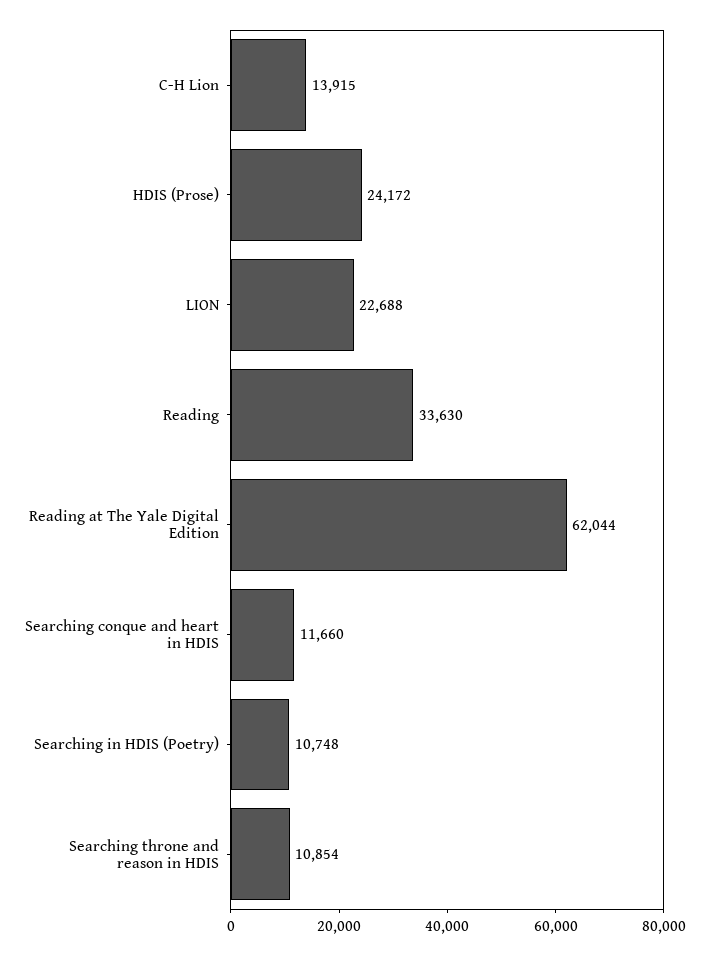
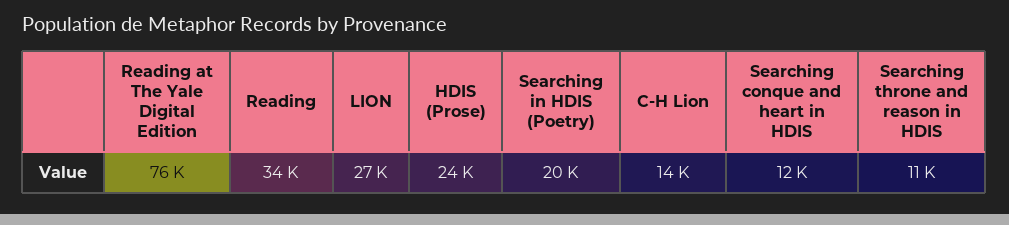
LION: 22688 -> 27000
Reading at The Yale Digital Edition: 62044 -> 76000
Searching in HDIS (Poetry): 10748 -> 20000

